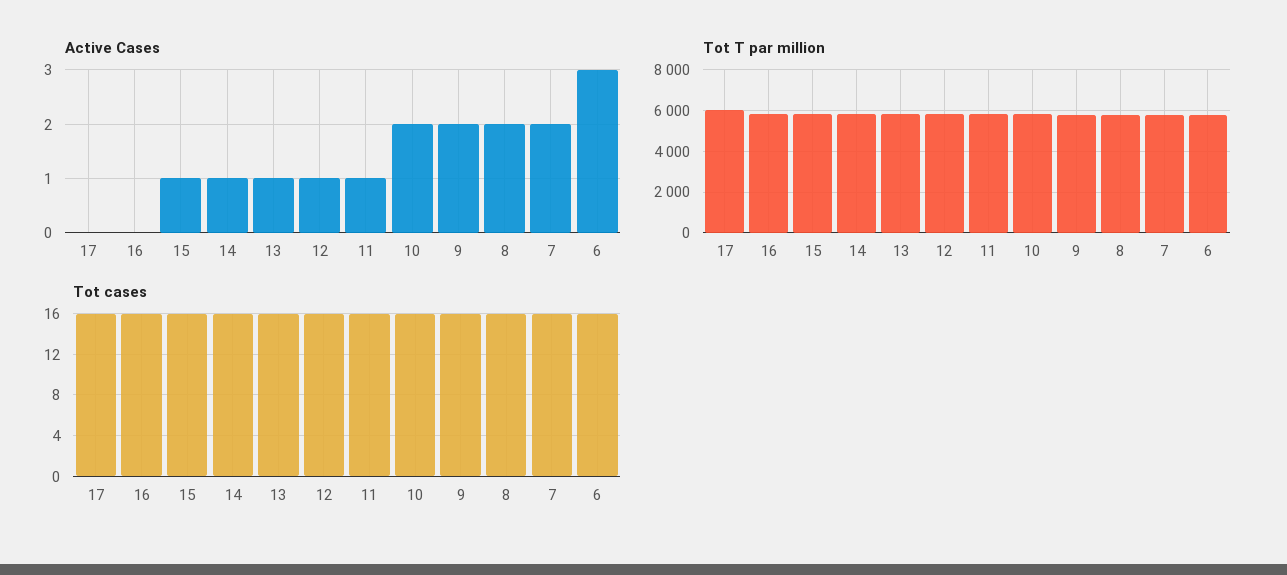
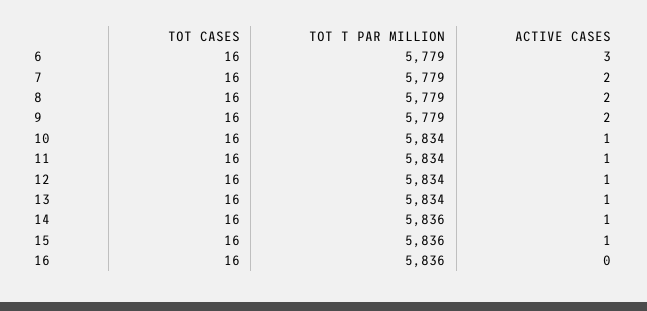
Active Cases, 17: 0 -> none
Active Cases, 10: 2 -> 1
Tot T par million, 17: 6000 -> none
Tot cases, 17: 16 -> none

